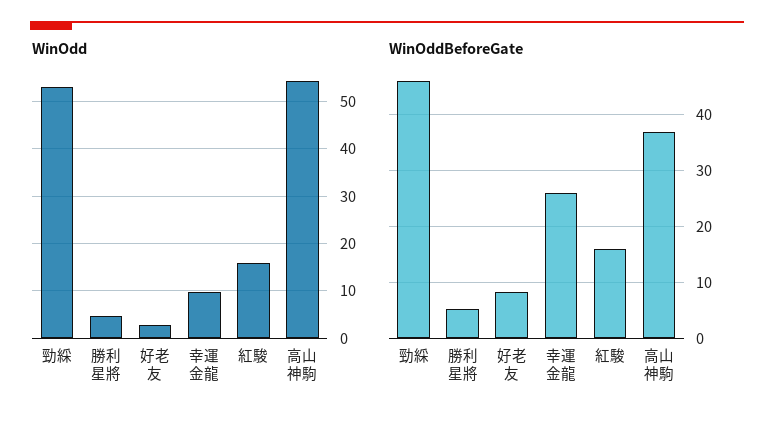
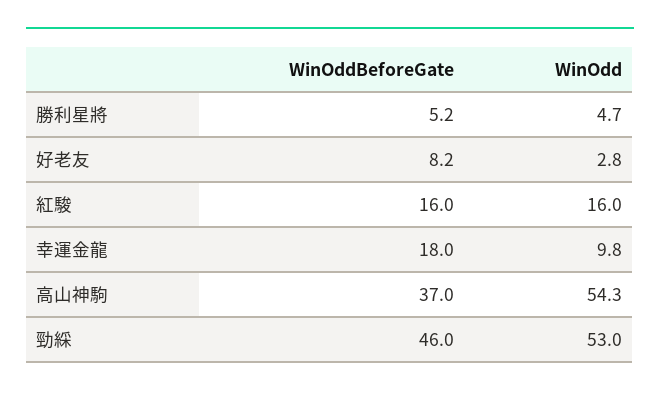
WinOddBeforeGate, 幸運金龍: 26 -> 18

